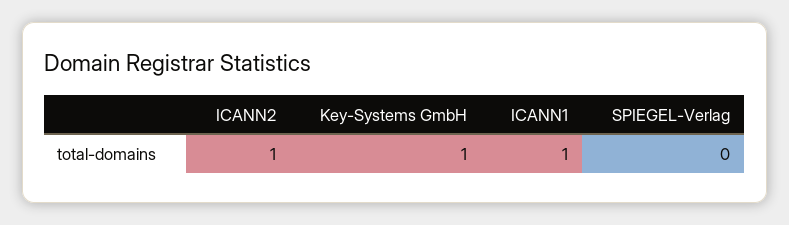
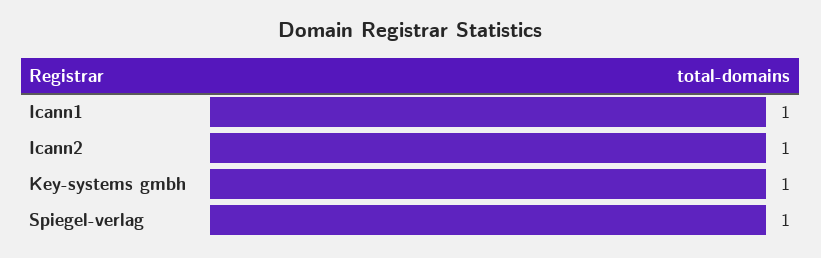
SPIEGEL-Verlag: 0 -> 1

